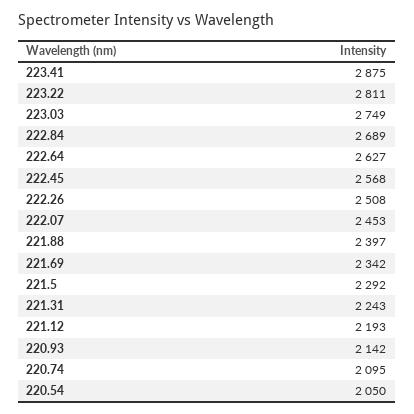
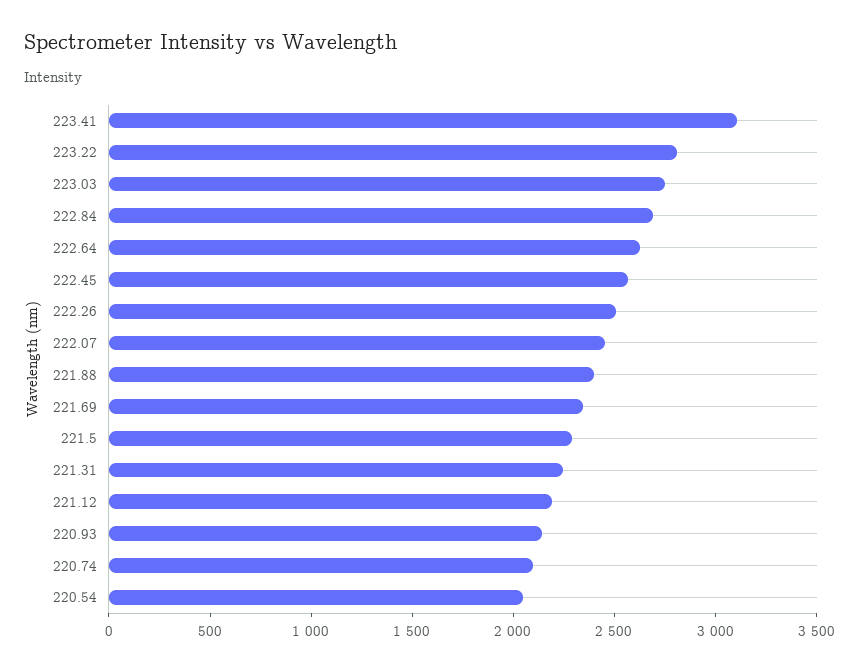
223.41: 2875 -> 3100

